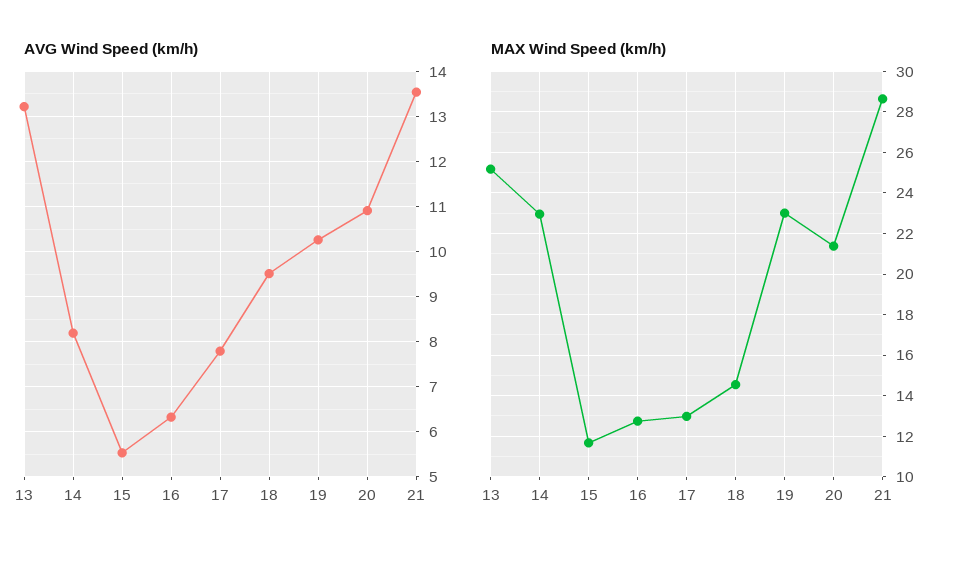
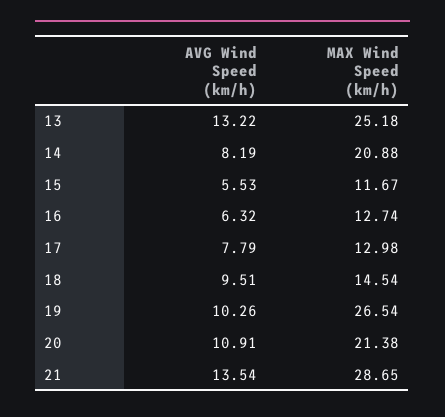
MAX Wind Speed (km/h), 14: 23 -> 20.88
MAX Wind Speed (km/h), 19: 23 -> 26.54

